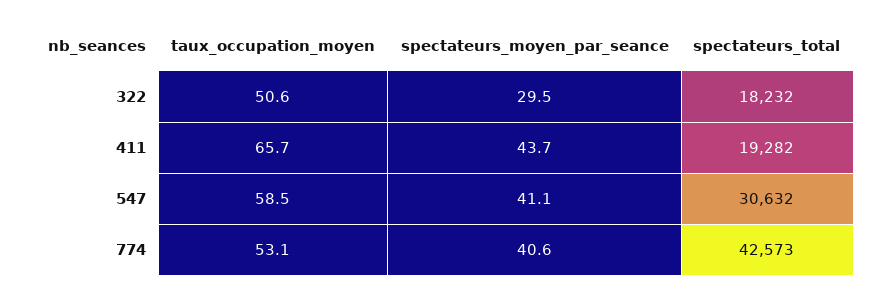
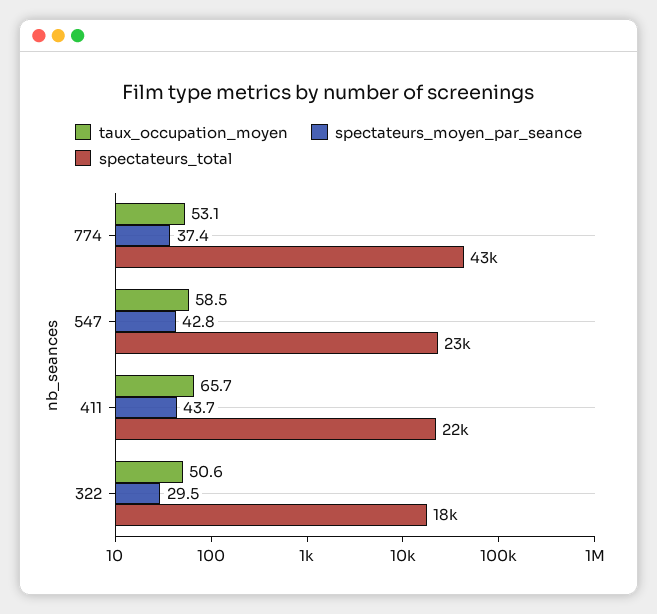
spectateurs_total, 411: 19282 -> 22000
spectateurs_moyen_par_seance, 547: 41.1 -> 42.8
spectateurs_total, 547: 30632 -> 23000
spectateurs_moyen_par_seance, 774: 40.6 -> 37.4

